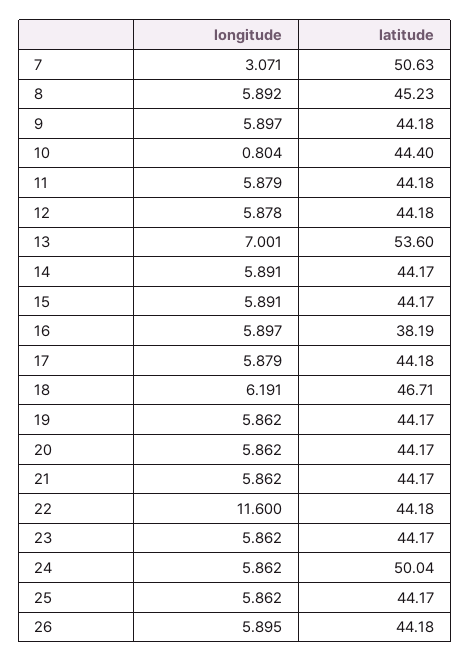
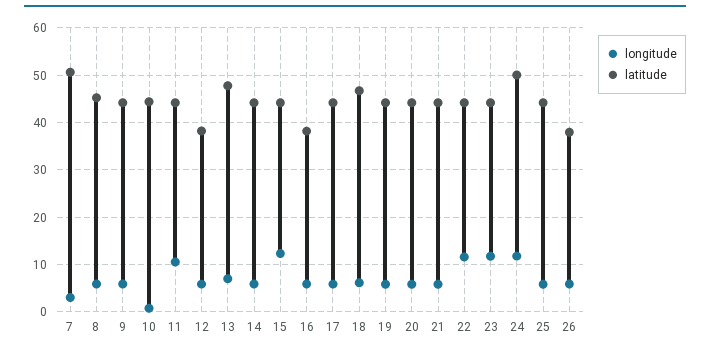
longitude, 11: 5.879 -> 10
latitude, 12: 44.18 -> 38
latitude, 13: 53.6 -> 48
longitude, 15: 5.891 -> 12
longitude, 23: 5.862 -> 12
longitude, 24: 5.862 -> 12
latitude, 26: 44.18 -> 38

